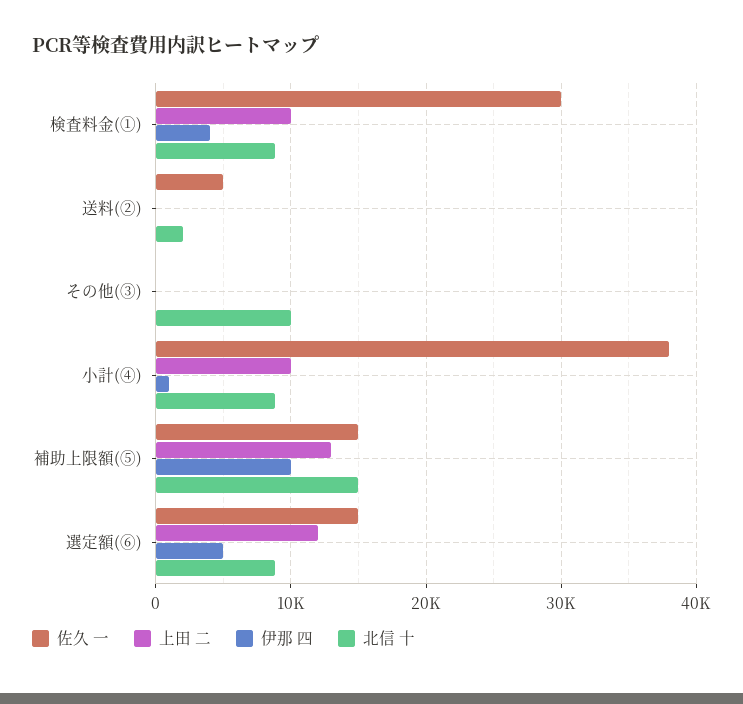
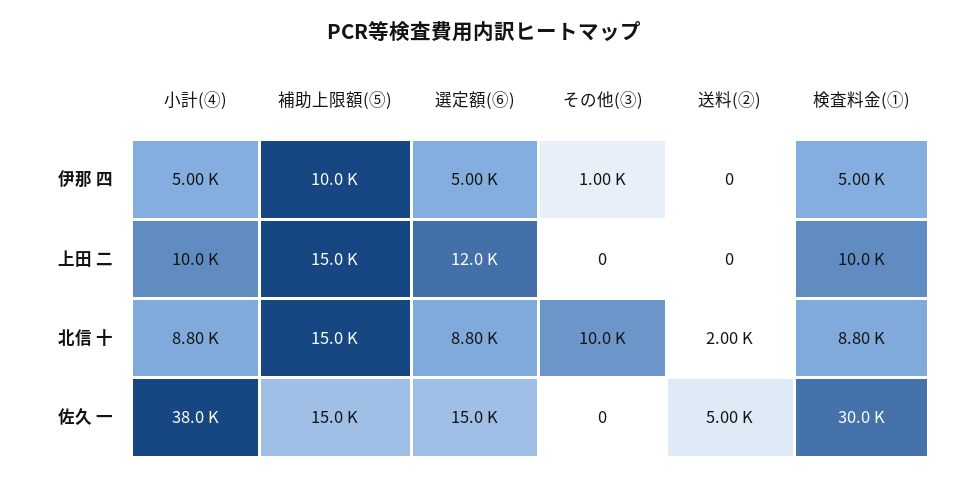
伊那 四, 検査料金(①): 4000 -> 5000
伊那 四, その他(③): 0 -> 1000
伊那 四, 小計(④): 1000 -> 5000
上田 二, 補助上限額(⑤): 13000 -> 15000

